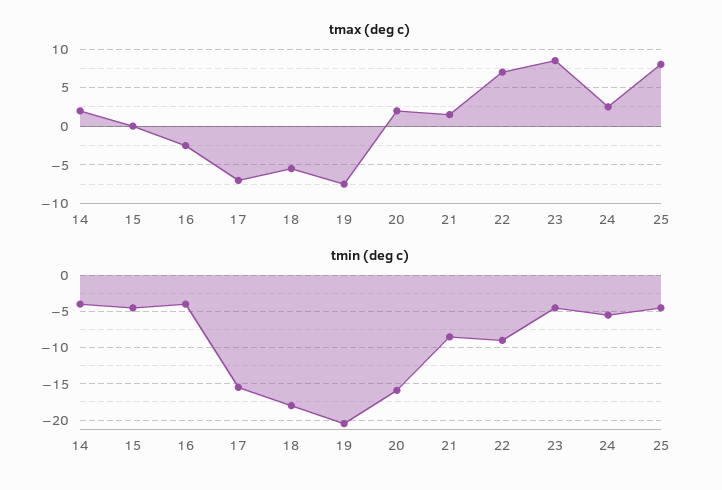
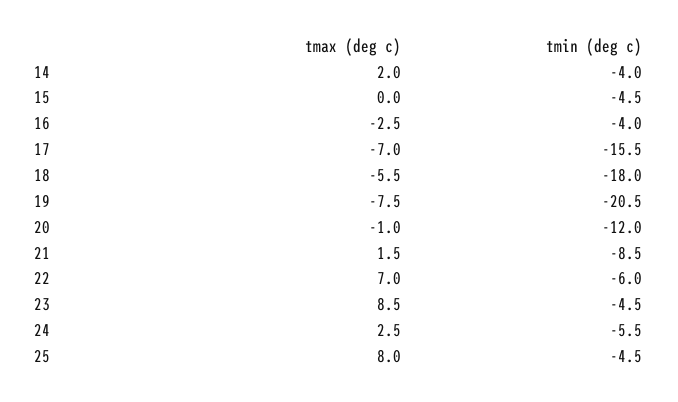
tmax (deg c), 20: 2 -> -1
tmin (deg c), 20: -16 -> -12
tmin (deg c), 22: -9 -> -6

